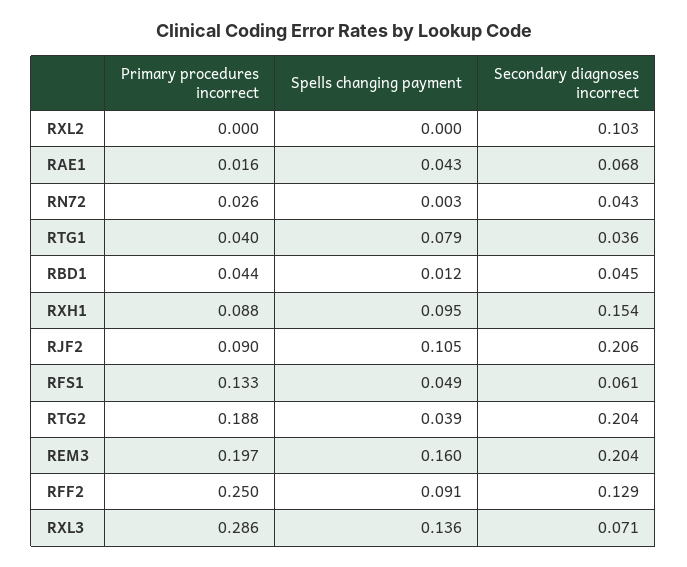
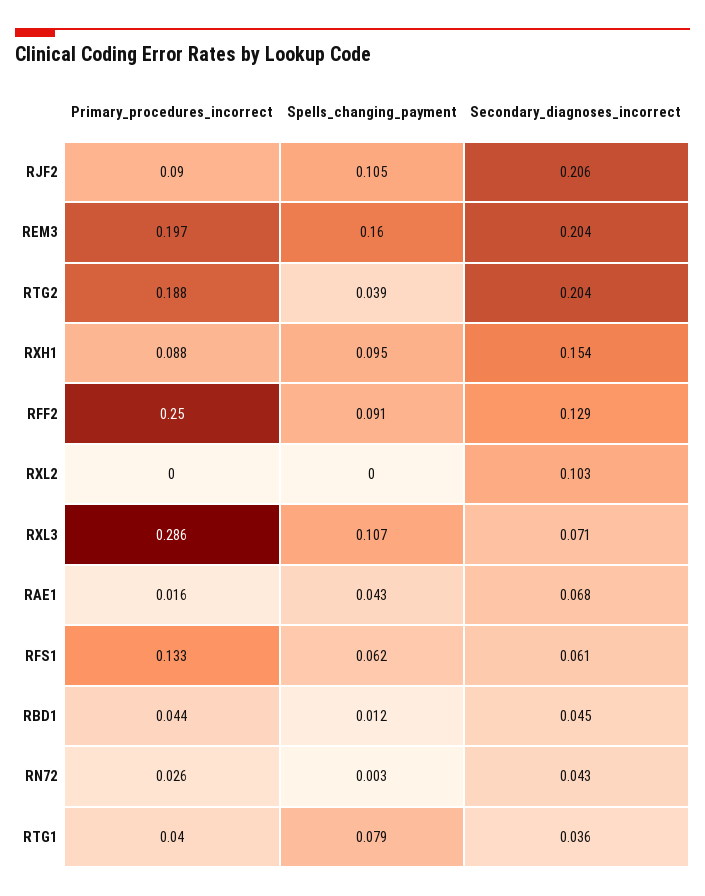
Spells changing payment, RFS1: 0.049 -> 0.062
Spells changing payment, RXL3: 0.136 -> 0.107

